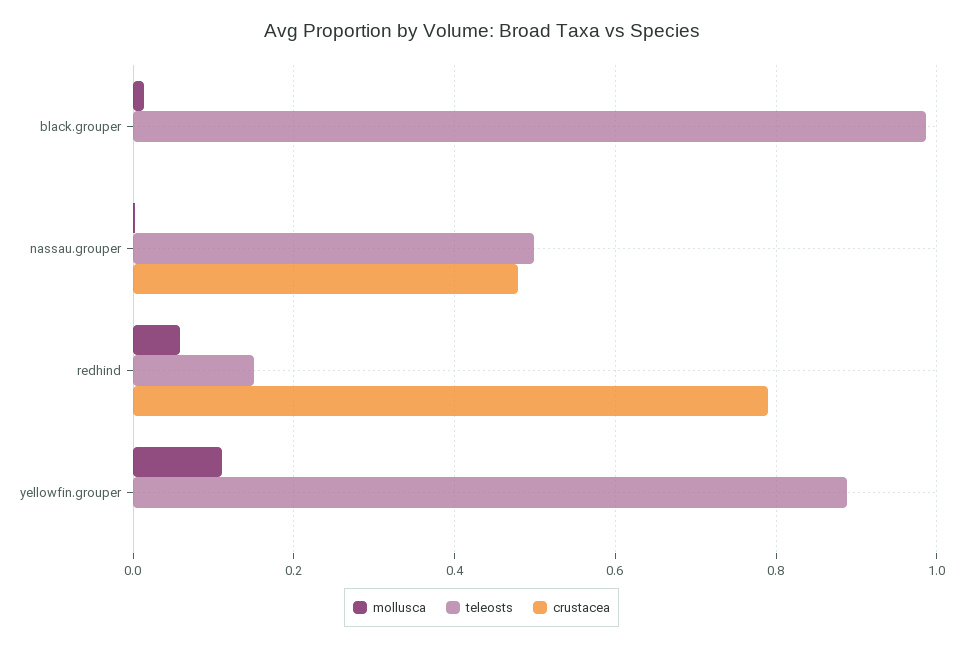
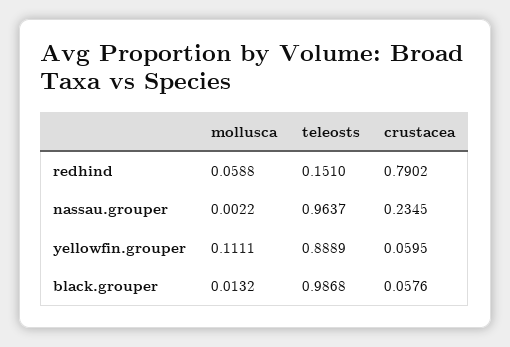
crustacea, black.grouper: 0 -> 0.0576
teleosts, nassau.grouper: 0.5 -> 0.9637
crustacea, nassau.grouper: 0.48 -> 0.2345
crustacea, yellowfin.grouper: 0 -> 0.0595

